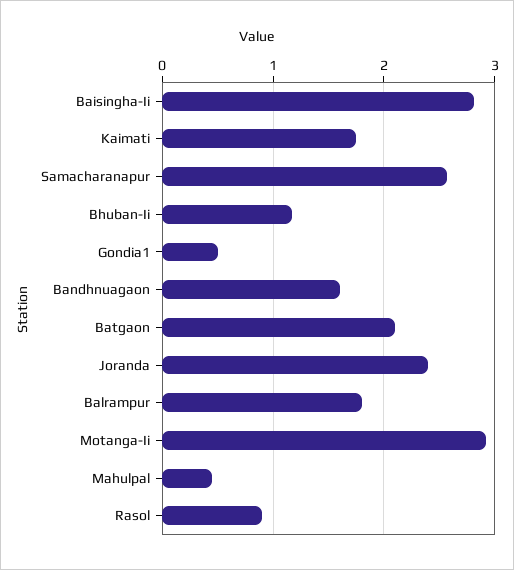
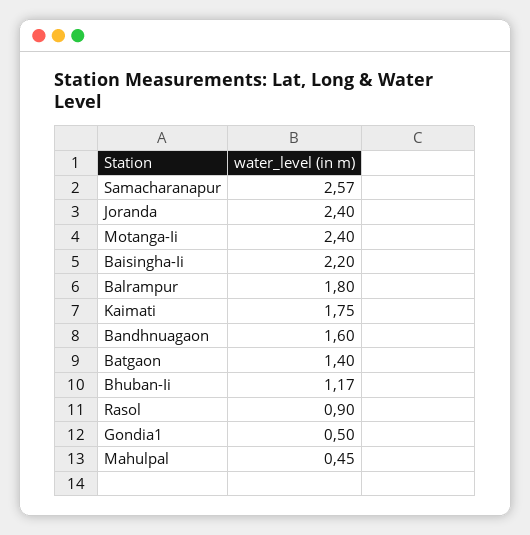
Baisingha-Ii: 2.8 -> 2.2
Batgaon: 2.1 -> 1.4
Motanga-Ii: 2.9 -> 2.4

